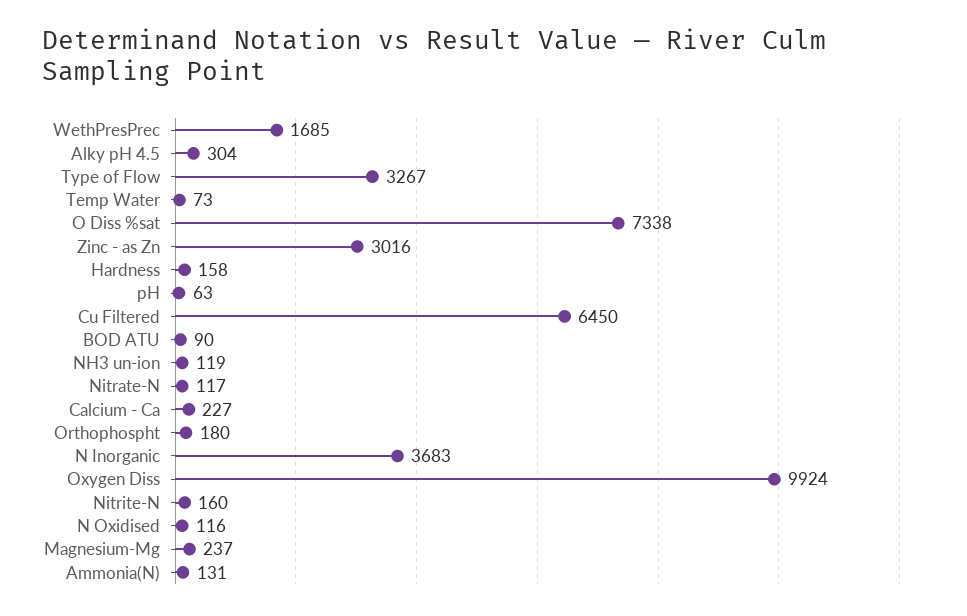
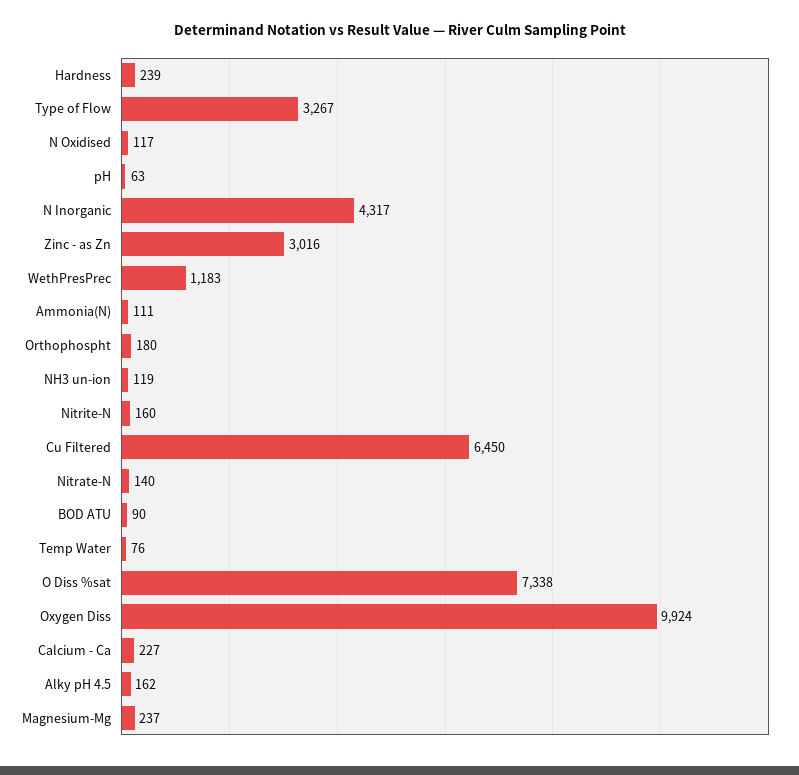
WethPresPrec: 1685 -> 1183
Alky pH 4.5: 304 -> 162
Temp Water: 73 -> 76
Hardness: 158 -> 239
Nitrate-N: 117 -> 140
N Inorganic: 3683 -> 4317
N Oxidised: 116 -> 117
Ammonia(N): 131 -> 111

